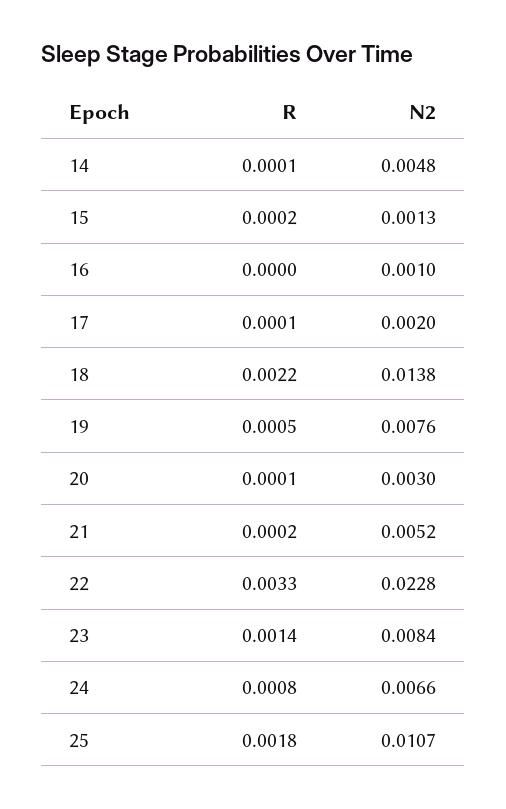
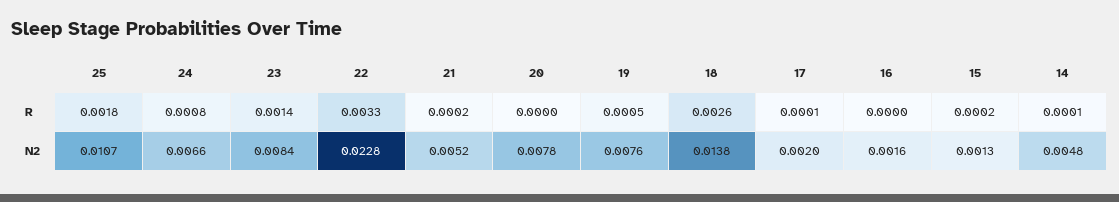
N2, 16: 0.001 -> 0.0016
R, 18: 0.0022 -> 0.0026
R, 20: 0.0001 -> 0
N2, 20: 0.003 -> 0.0078

